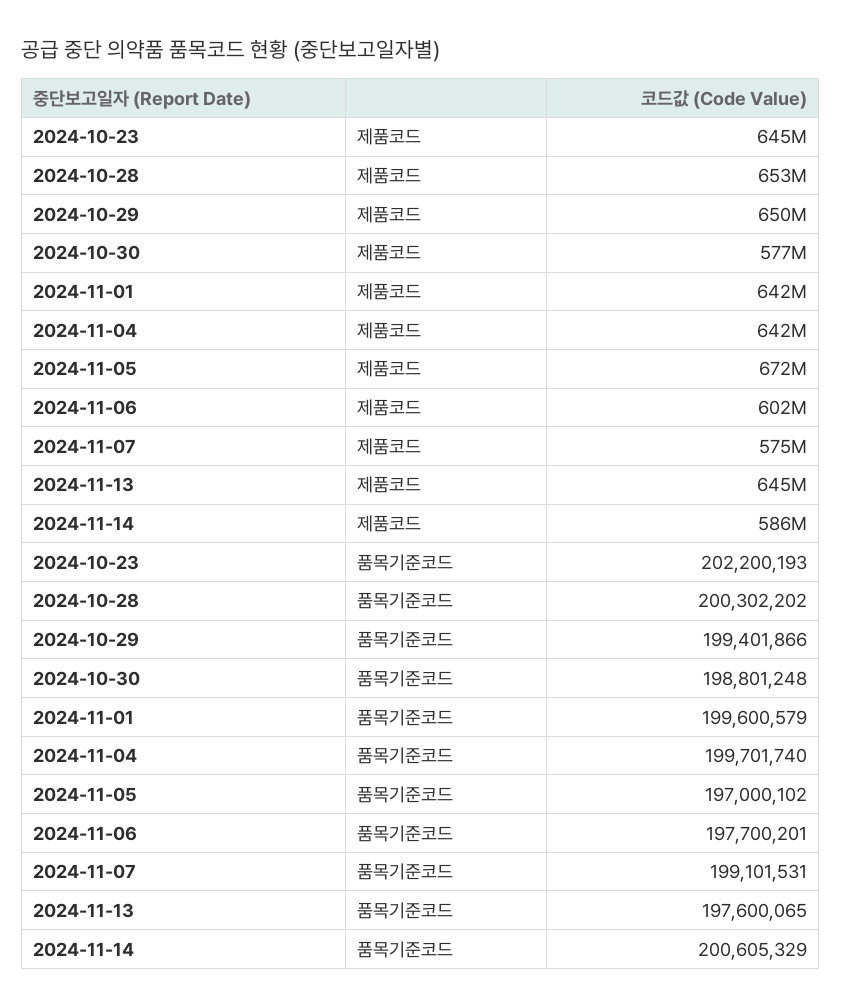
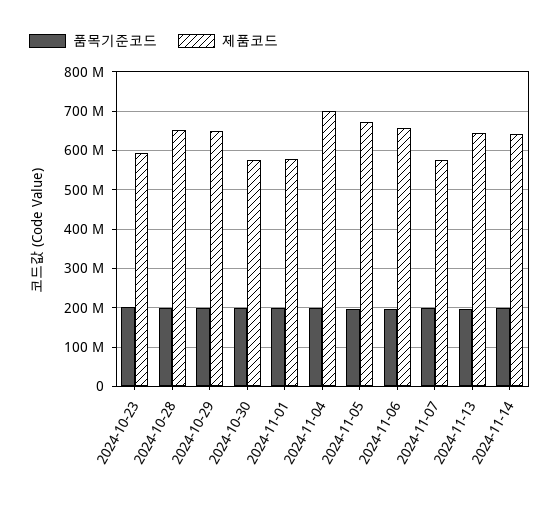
제품코드, 2024-10-23: 645000000 -> 600000000
제품코드, 2024-11-01: 642000000 -> 580000000
제품코드, 2024-11-04: 642000000 -> 700000000
제품코드, 2024-11-06: 602000000 -> 660000000
제품코드, 2024-11-14: 586000000 -> 640000000

